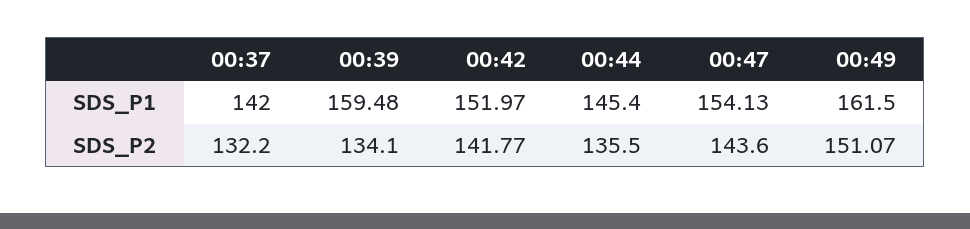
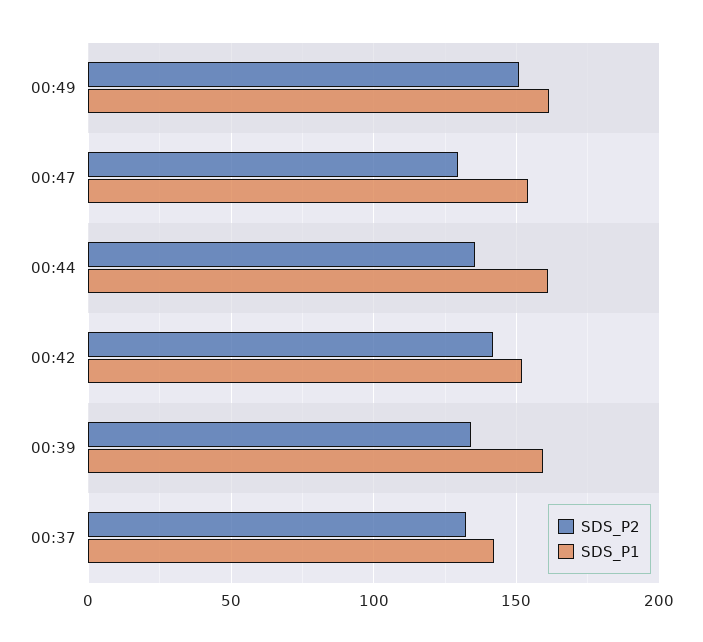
SDS_P1, 00:44: 145.4 -> 160
SDS_P2, 00:47: 143.6 -> 130

